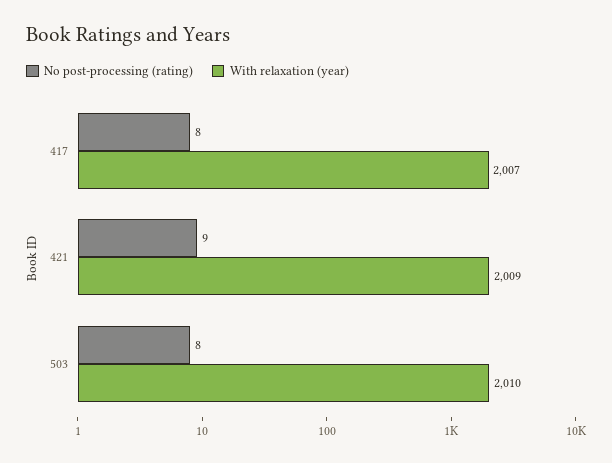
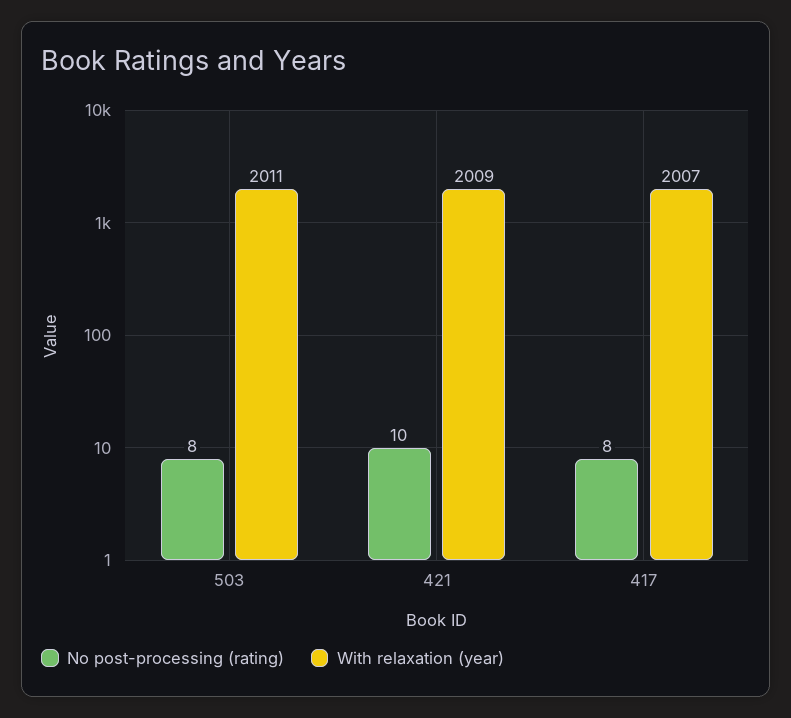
No post-processing (rating), 421: 9 -> 10
With relaxation (year), 503: 2010 -> 2011

